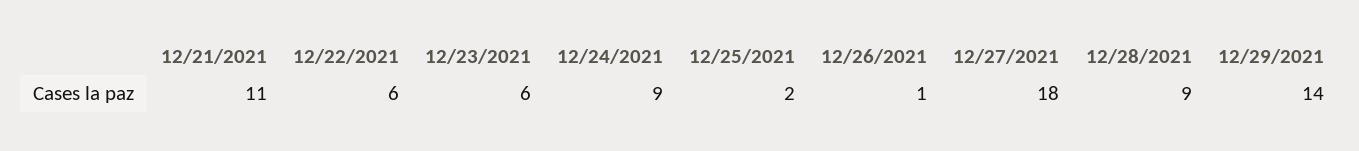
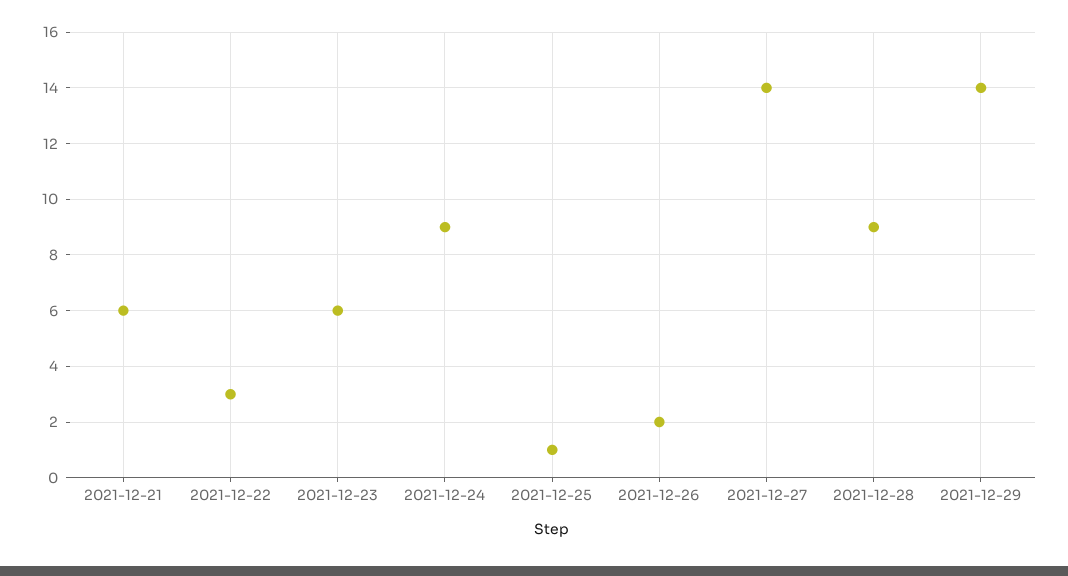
12/21/2021: 11 -> 6
12/22/2021: 6 -> 3
12/25/2021: 2 -> 1
12/26/2021: 1 -> 2
12/27/2021: 18 -> 14

